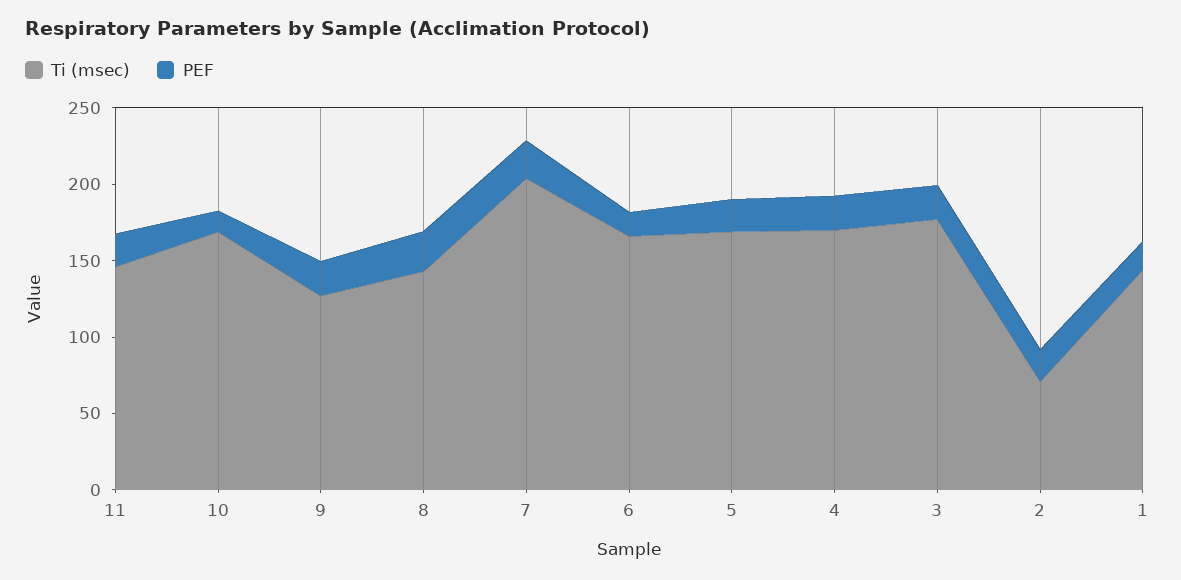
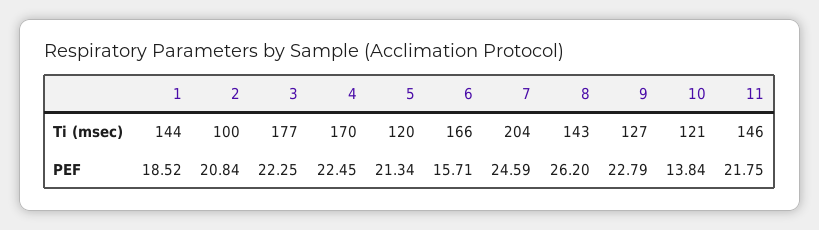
Ti (msec), 10: 170 -> 121
Ti (msec), 5: 170 -> 120
Ti (msec), 2: 70 -> 100

